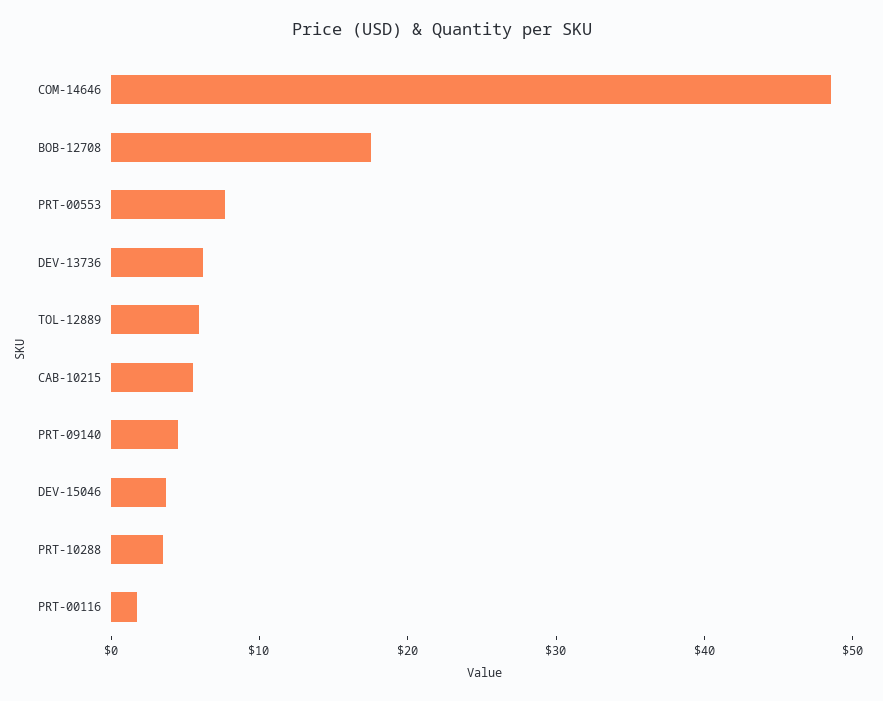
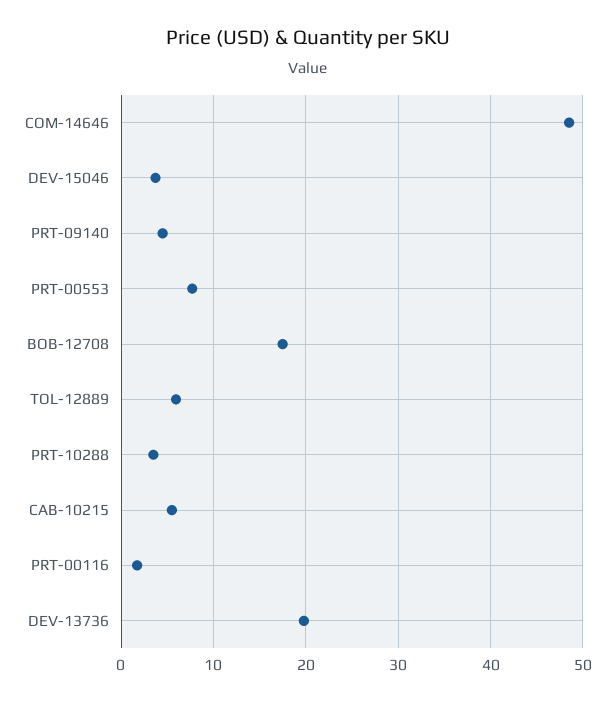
DEV-13736: 6 -> 20

